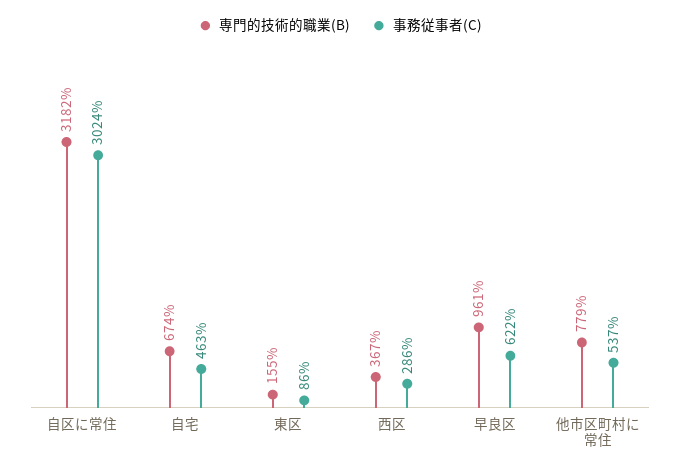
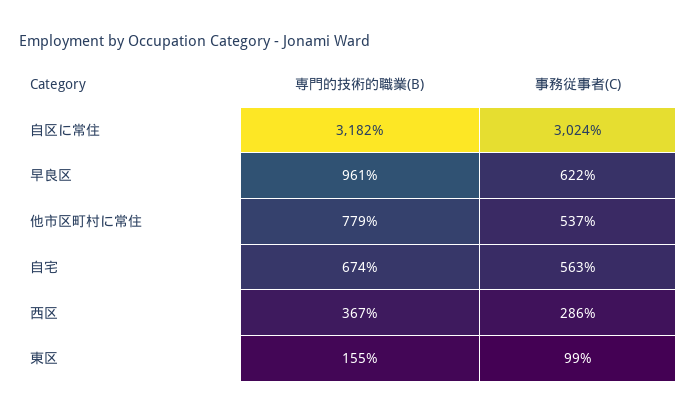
事務従事者(C), 自宅: 463 -> 563
事務従事者(C), 東区: 86 -> 99

